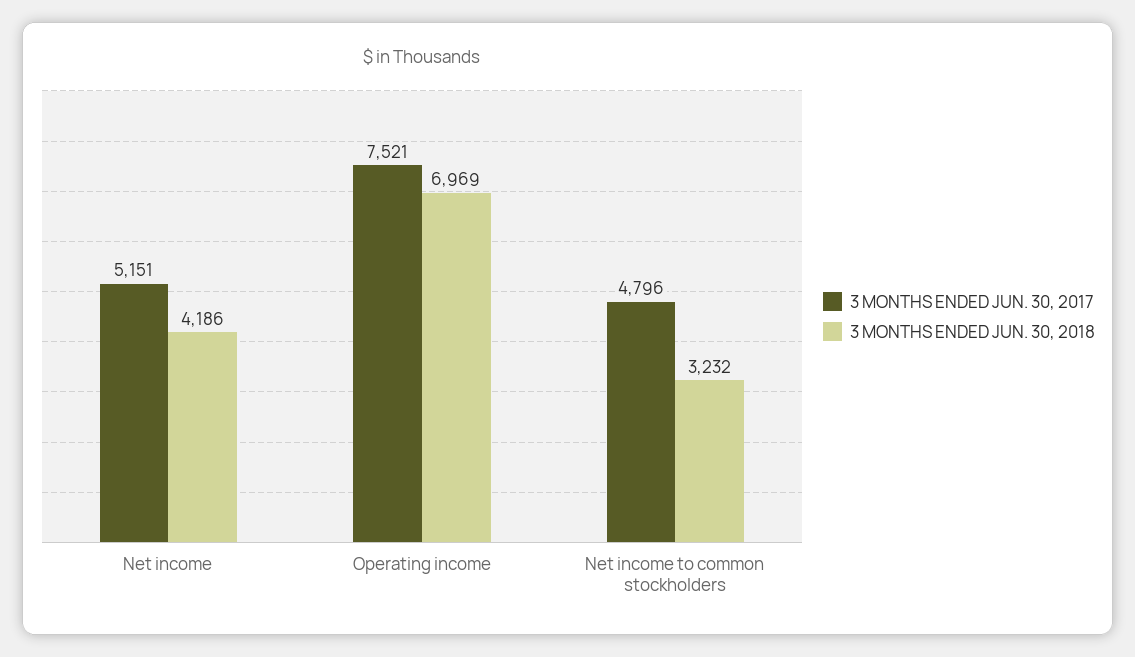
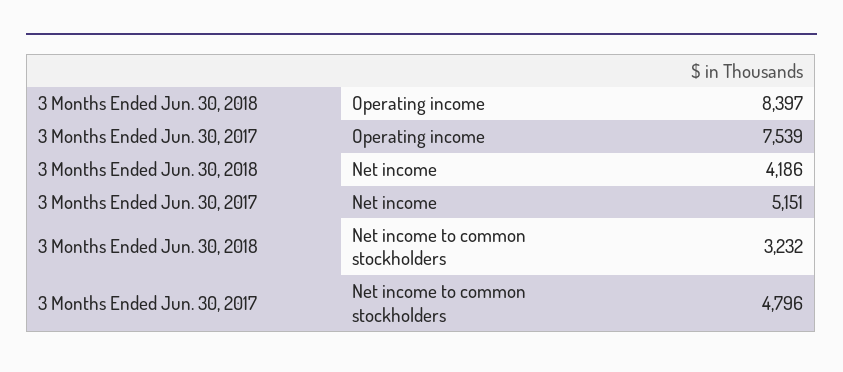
3 MONTHS ENDED JUN. 30, 2017, Operating income: 7521 -> 7539
3 MONTHS ENDED JUN. 30, 2018, Operating income: 6969 -> 8397

